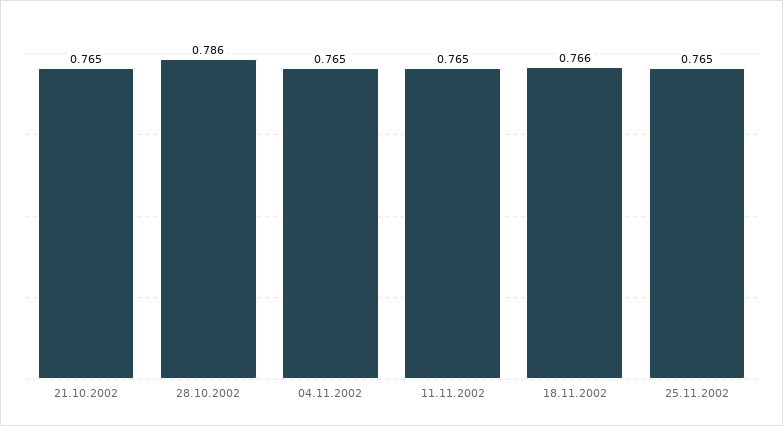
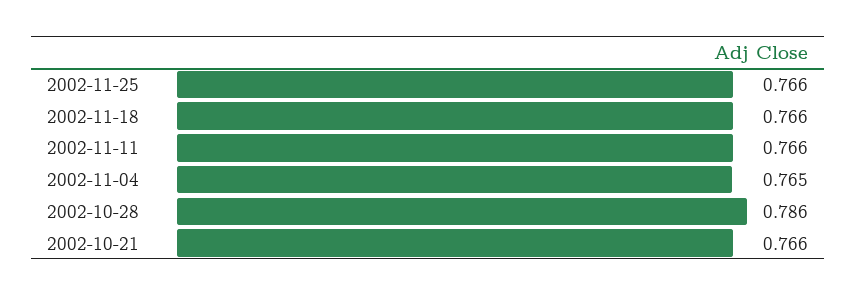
21.10.2002: 0.765 -> 0.766
11.11.2002: 0.765 -> 0.766
25.11.2002: 0.765 -> 0.766

